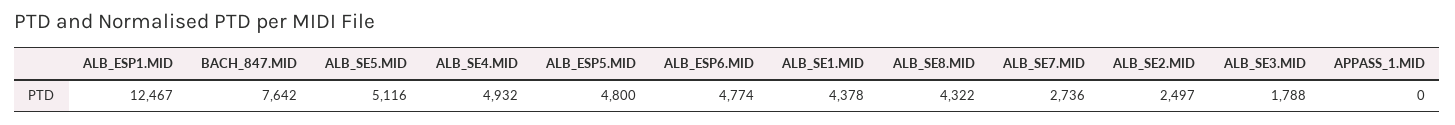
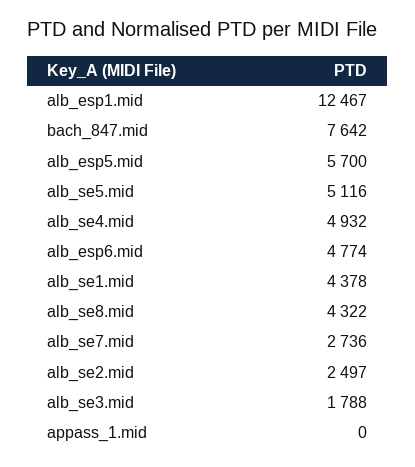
ALB_ESP5.MID: 4800 -> 5700

